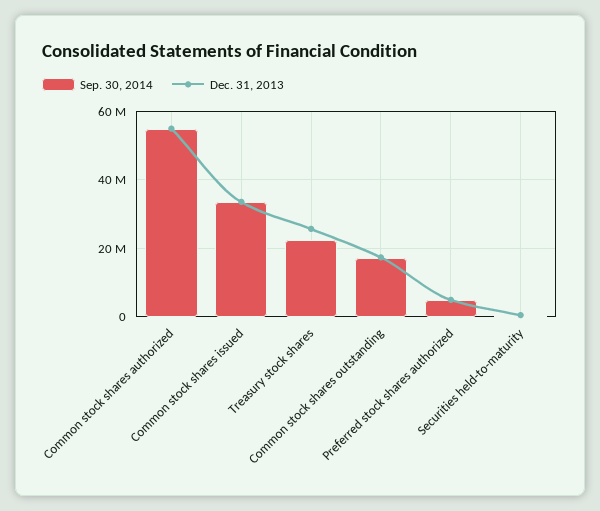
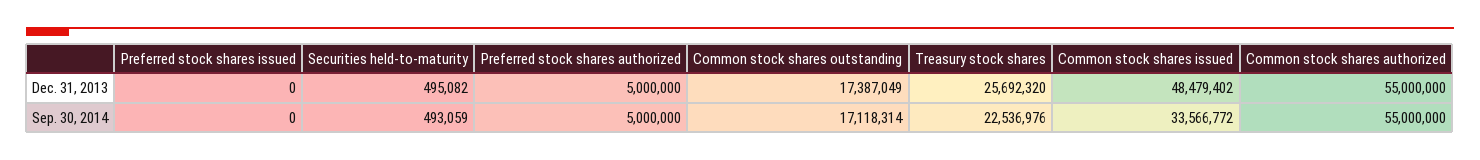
Dec. 31, 2013, Common stock shares issued: 34000000 -> 48479402
Dec. 31, 2013, Preferred stock shares issued: none -> 0
Sep. 30, 2014, Preferred stock shares issued: none -> 0

